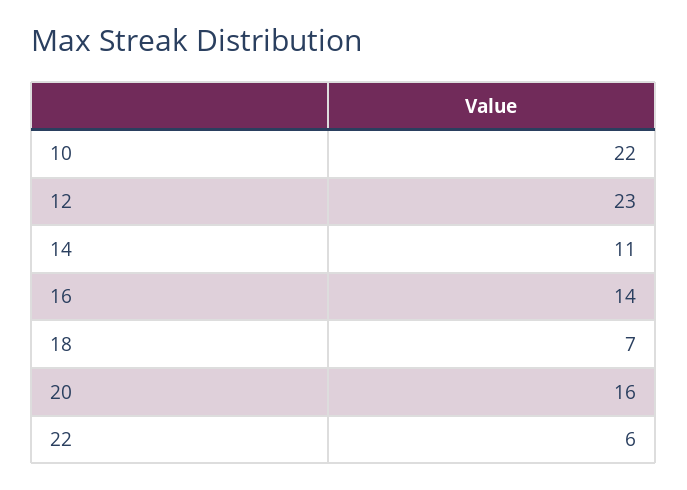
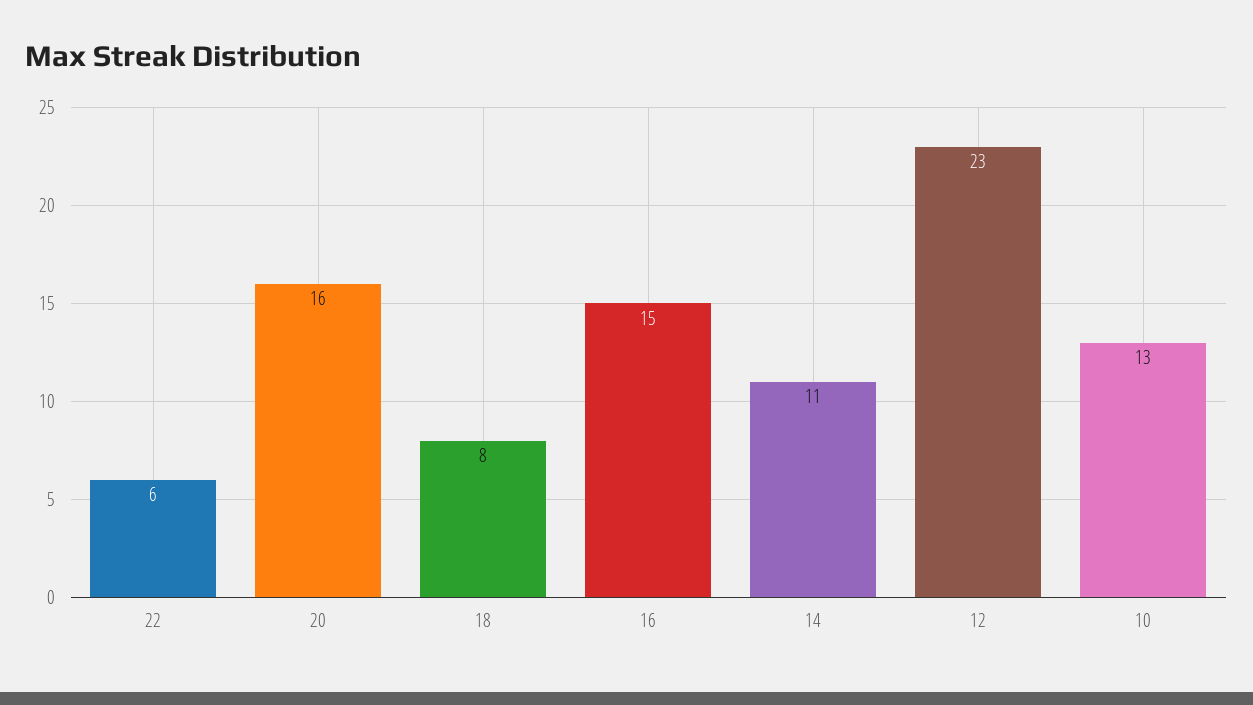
10: 22 -> 13
16: 14 -> 15
18: 7 -> 8

